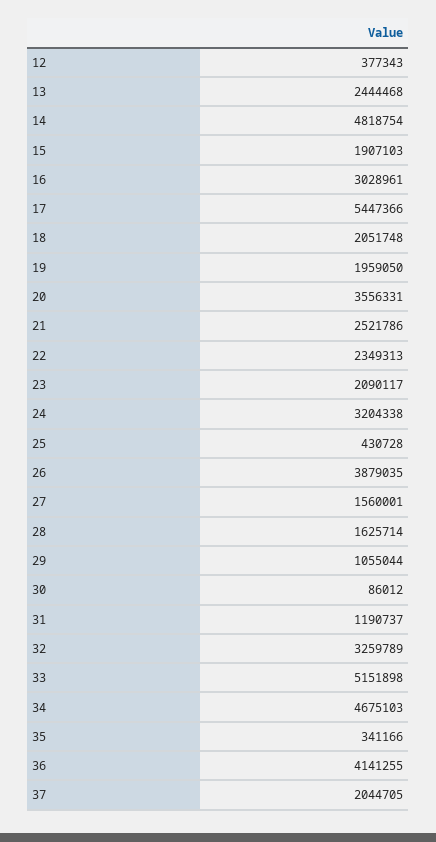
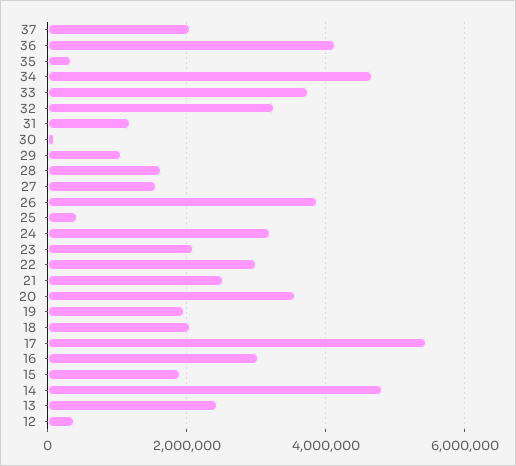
22: 2349313 -> 3000000
33: 5151898 -> 3800000

